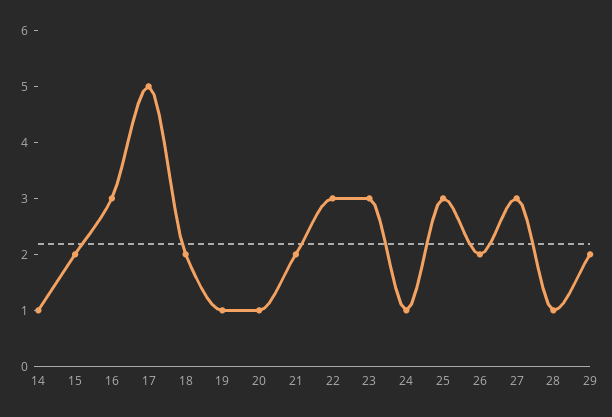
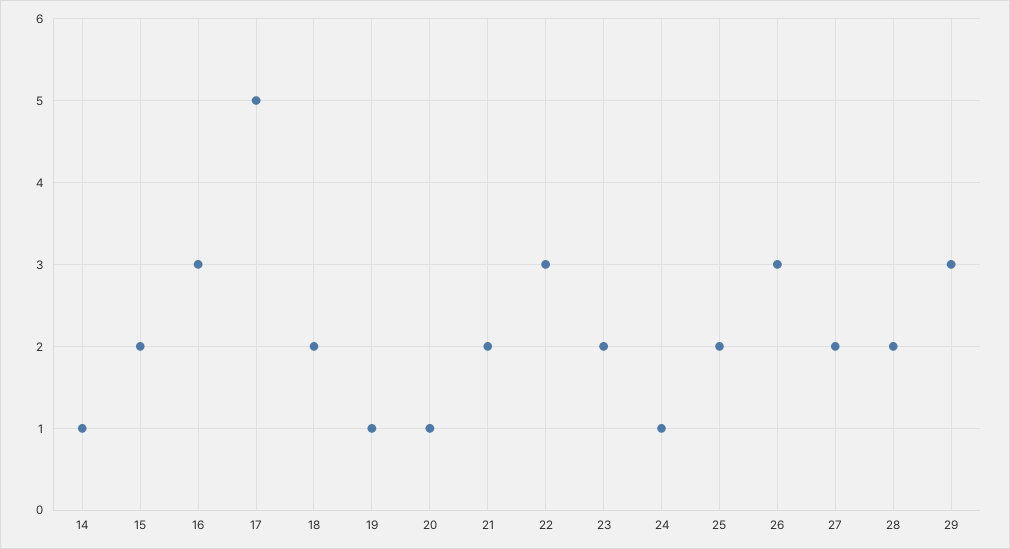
23: 3 -> 2
25: 3 -> 2
26: 2 -> 3
27: 3 -> 2
28: 1 -> 2
29: 2 -> 3

